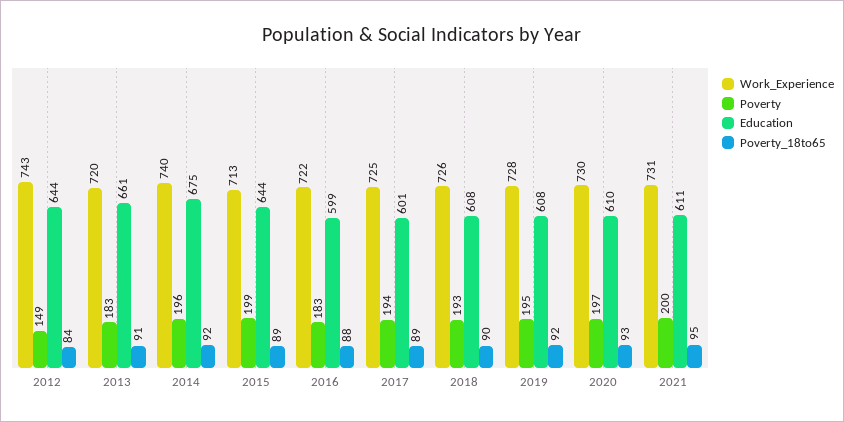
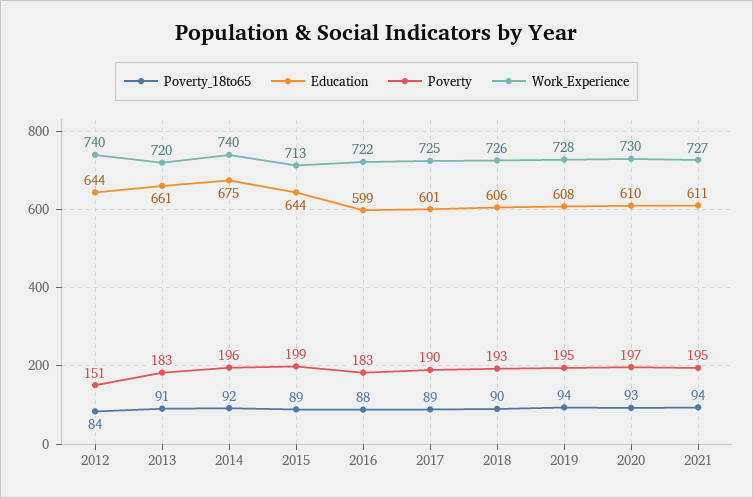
Work_Experience, 2012: 743 -> 740
Poverty, 2012: 149 -> 151
Poverty, 2017: 194 -> 190
Education, 2018: 608 -> 606
Poverty_18to65, 2019: 92 -> 94
Work_Experience, 2021: 731 -> 727
Poverty, 2021: 200 -> 195
Poverty_18to65, 2021: 95 -> 94

